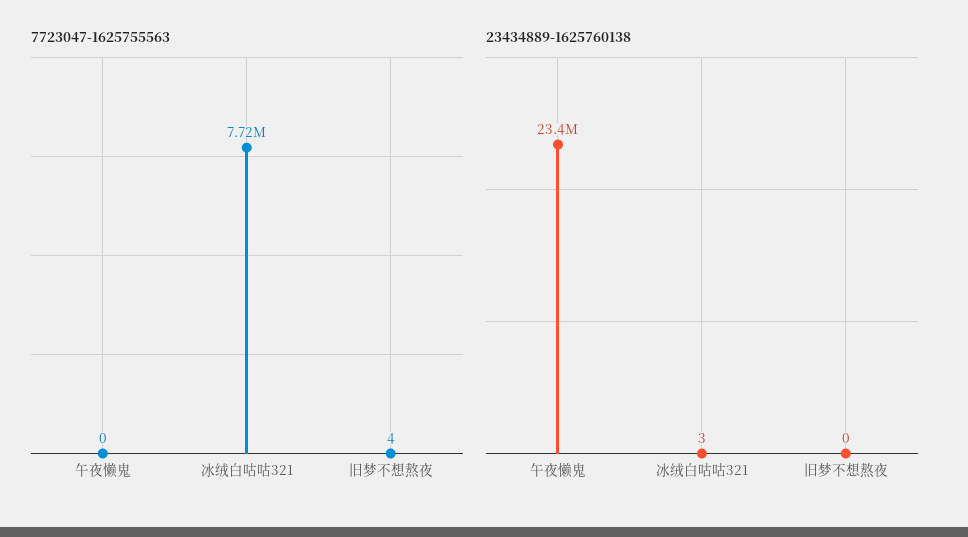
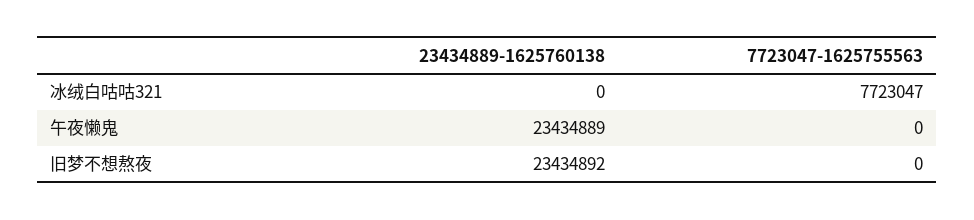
7723047-1625755563, 旧梦不想熬夜: 4 -> 0
23434889-1625760138, 冰绒白咕咕321: 3 -> 0
23434889-1625760138, 旧梦不想熬夜: 0 -> 23434892

